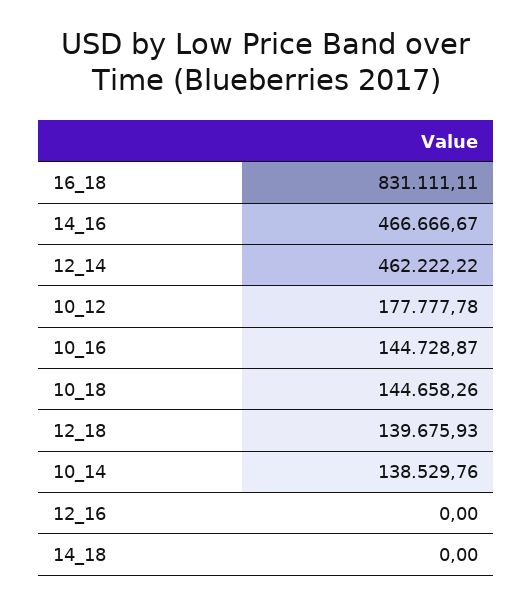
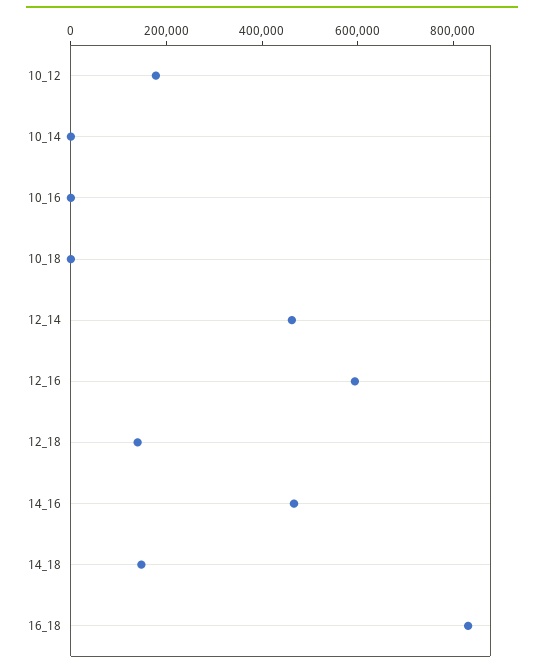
10_16: 144728.87 -> 0
10_18: 144658.26 -> 0
10_14: 138529.76 -> 0
12_16: 0 -> 600000
14_18: 0 -> 150000

